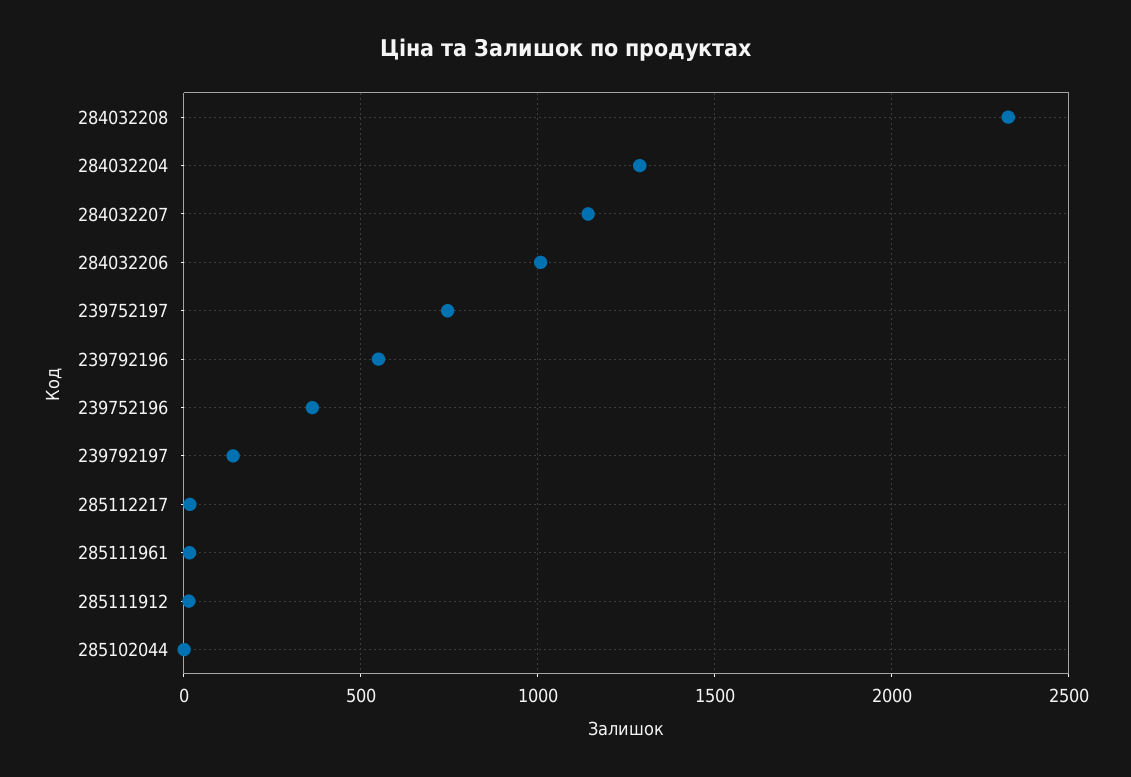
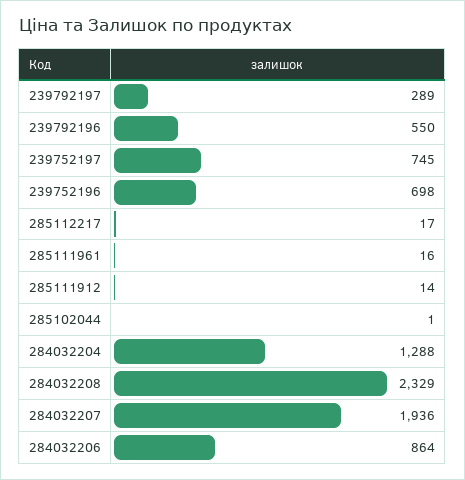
284032207: 1150 -> 1936
284032206: 1000 -> 864
239752196: 350 -> 698
239792197: 150 -> 289

